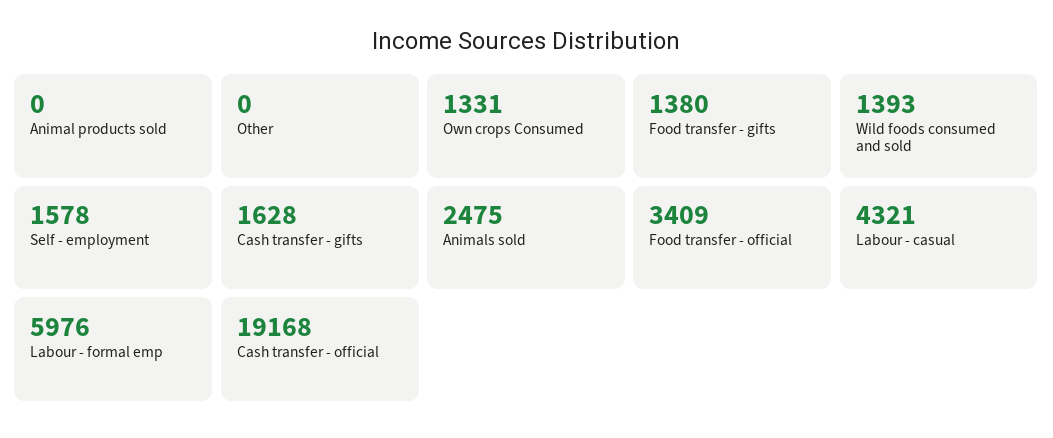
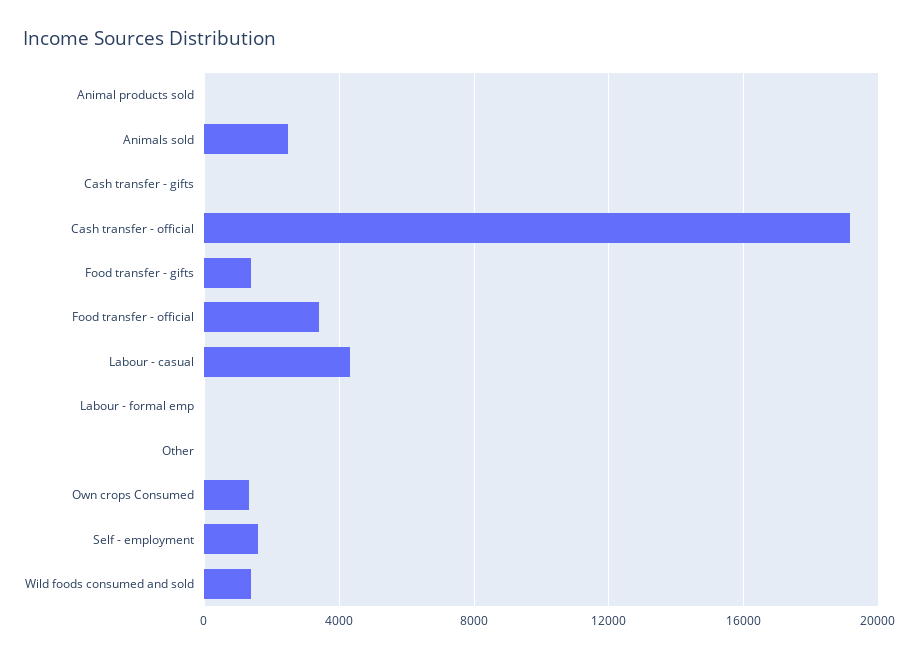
Cash transfer - gifts: 1628 -> 0
Labour - formal emp: 5976 -> 0

